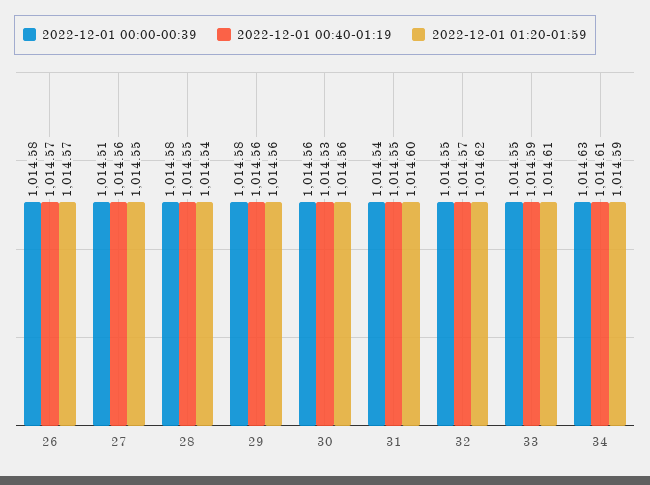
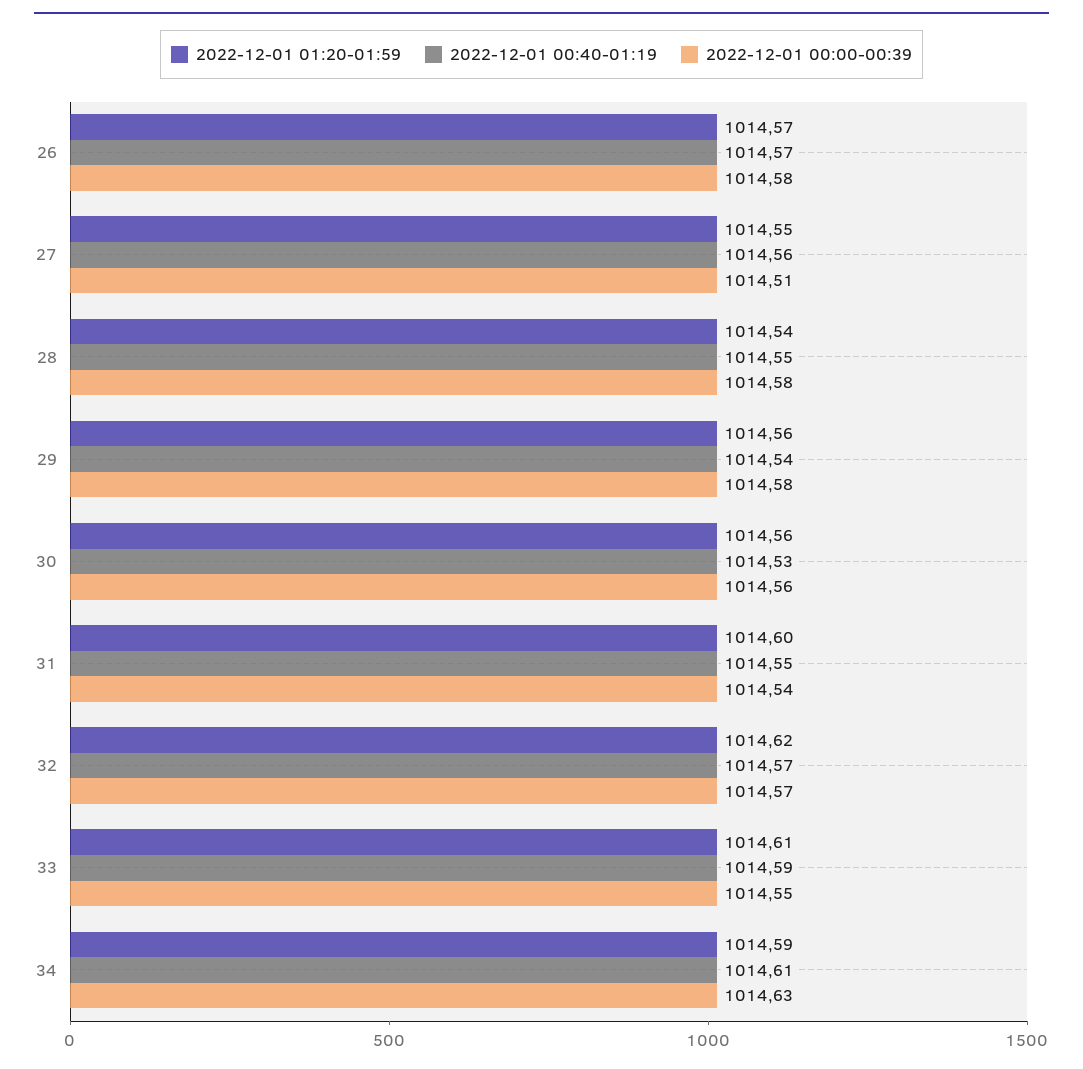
2022-12-01 00:40-01:19, 29: 1014.56 -> 1014.54
2022-12-01 00:00-00:39, 32: 1014.55 -> 1014.57

